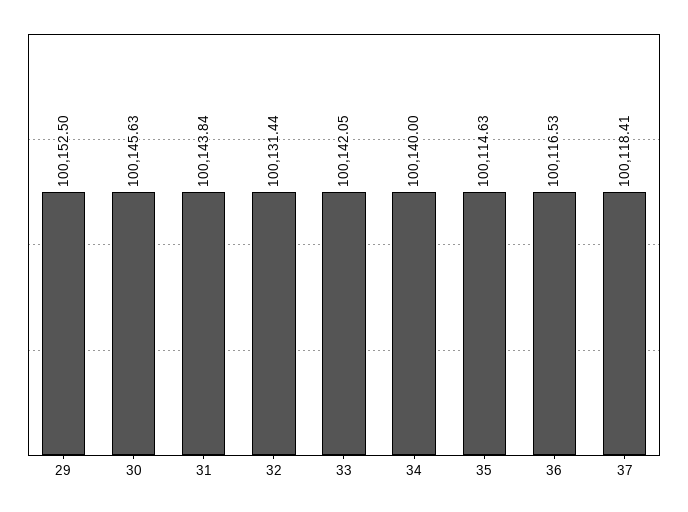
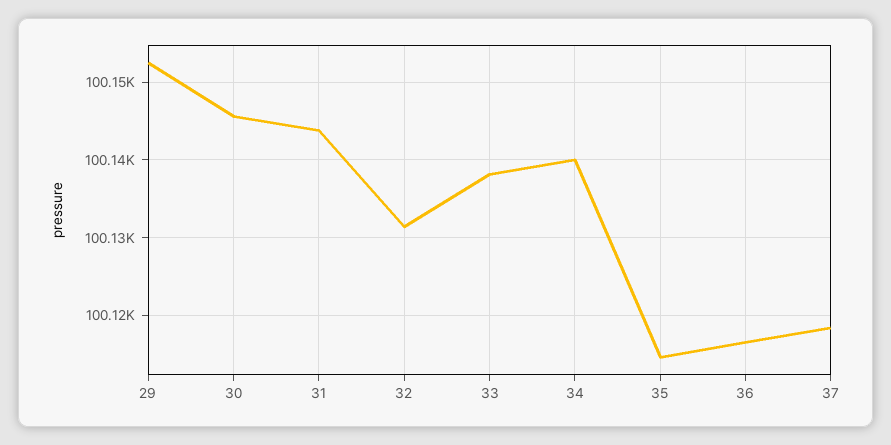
33: 100142.05 -> 100138

